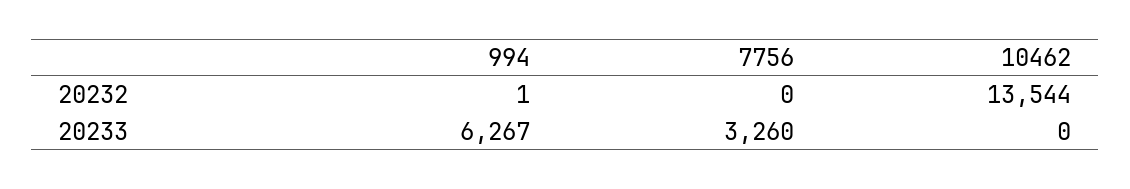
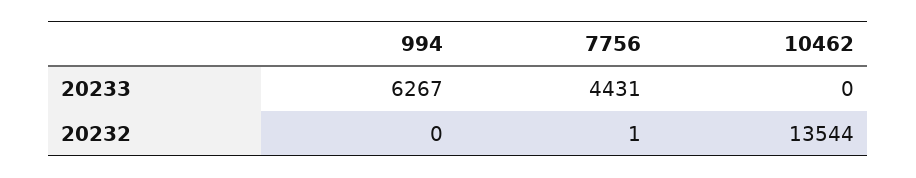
994, 20232: 1 -> 0
7756, 20232: 0 -> 1
7756, 20233: 3260 -> 4431

